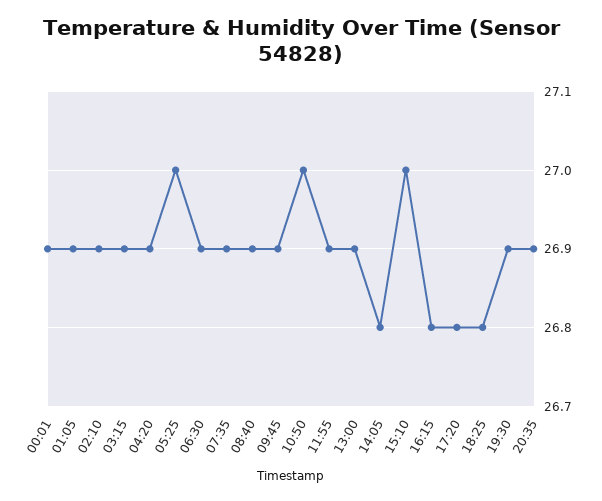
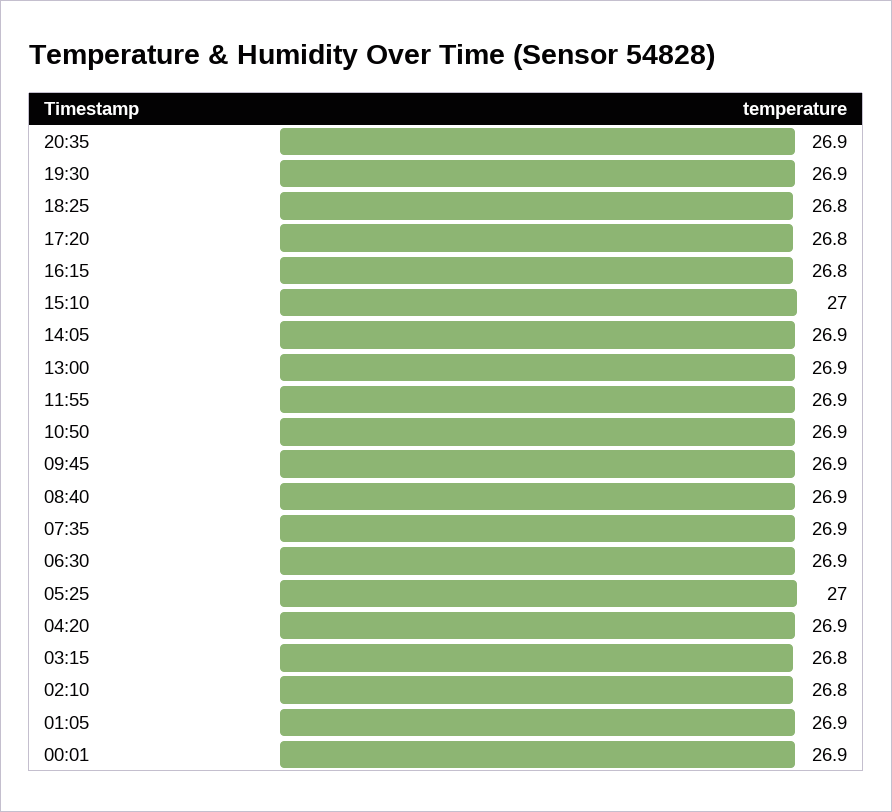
02:10: 26.9 -> 26.8
03:15: 26.9 -> 26.8
10:50: 27 -> 26.9
14:05: 26.8 -> 26.9

